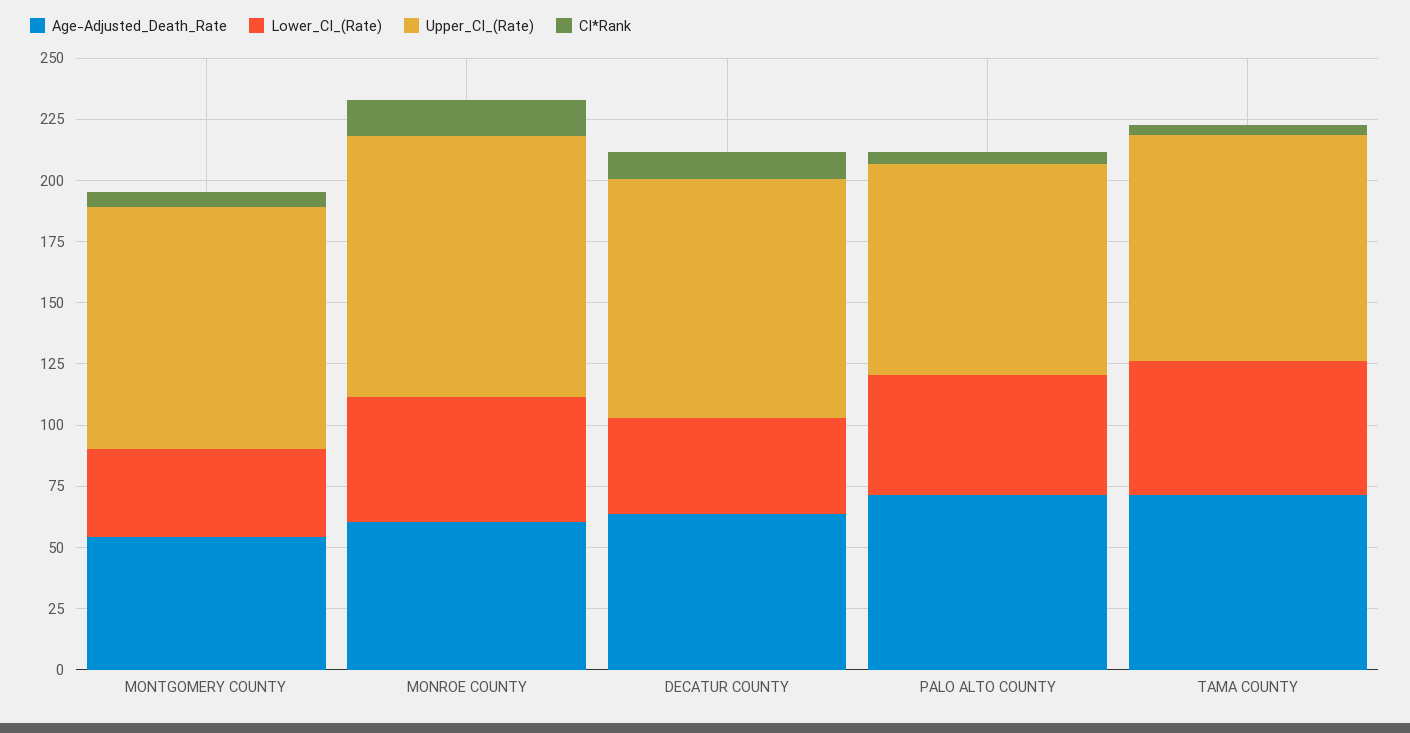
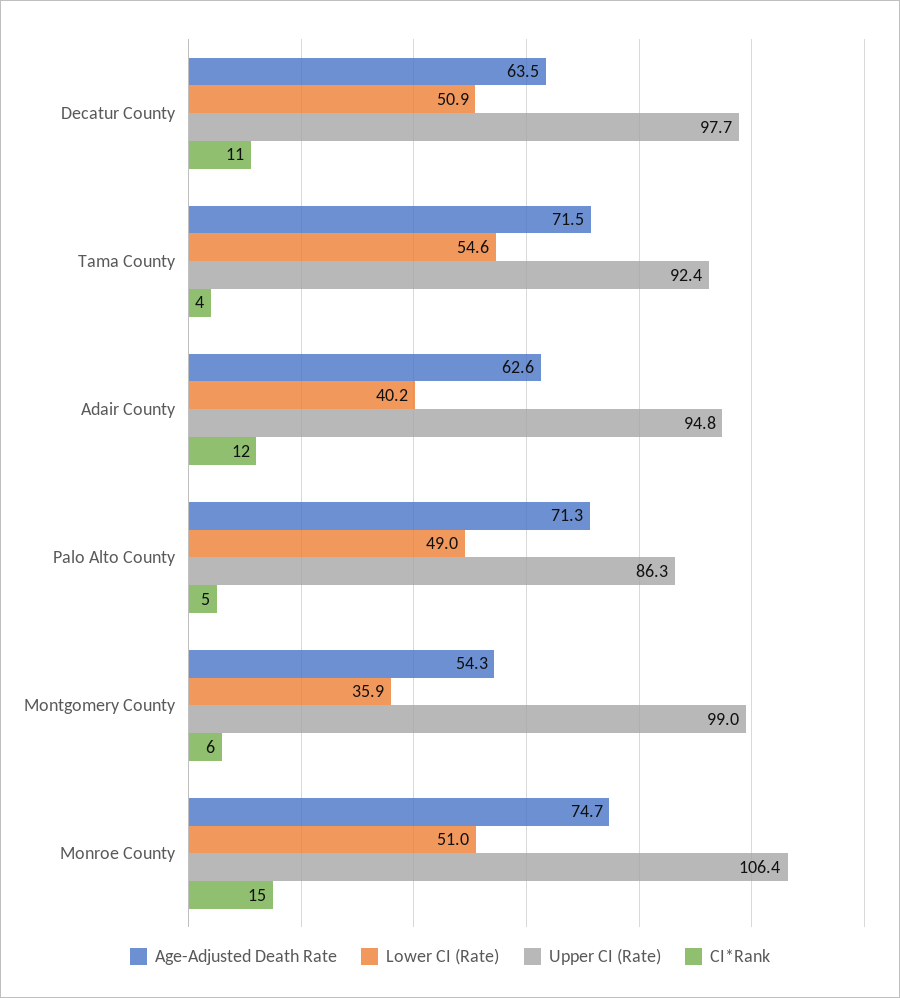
Age-Adjusted_Death_Rate, MONROE COUNTY: 60 -> 74.7
Lower_CI_(Rate), DECATUR COUNTY: 40 -> 50.9
Age-Adjusted_Death_Rate, Adair County: none -> 62.6
Lower_CI_(Rate), Adair County: none -> 40.2
Upper_CI_(Rate), Adair County: none -> 94.8
CI*Rank, Adair County: none -> 12

